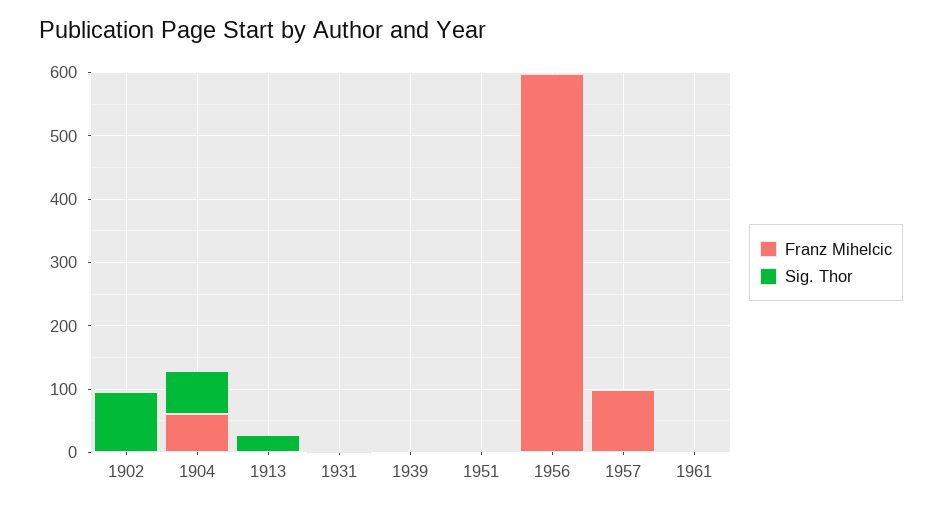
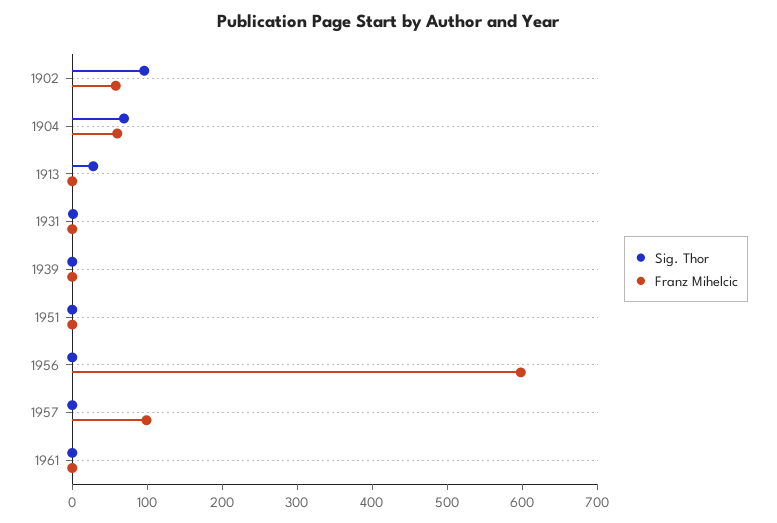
Franz Mihelcic, 1902: 0 -> 60

